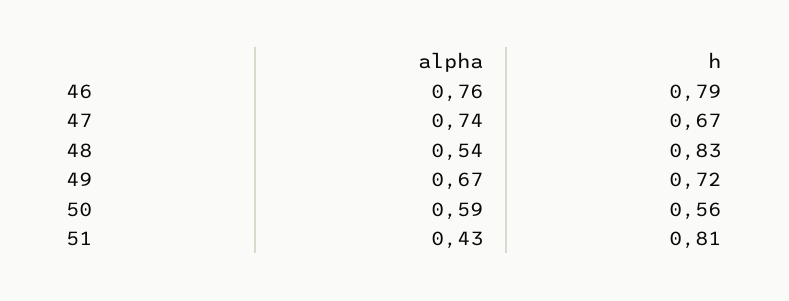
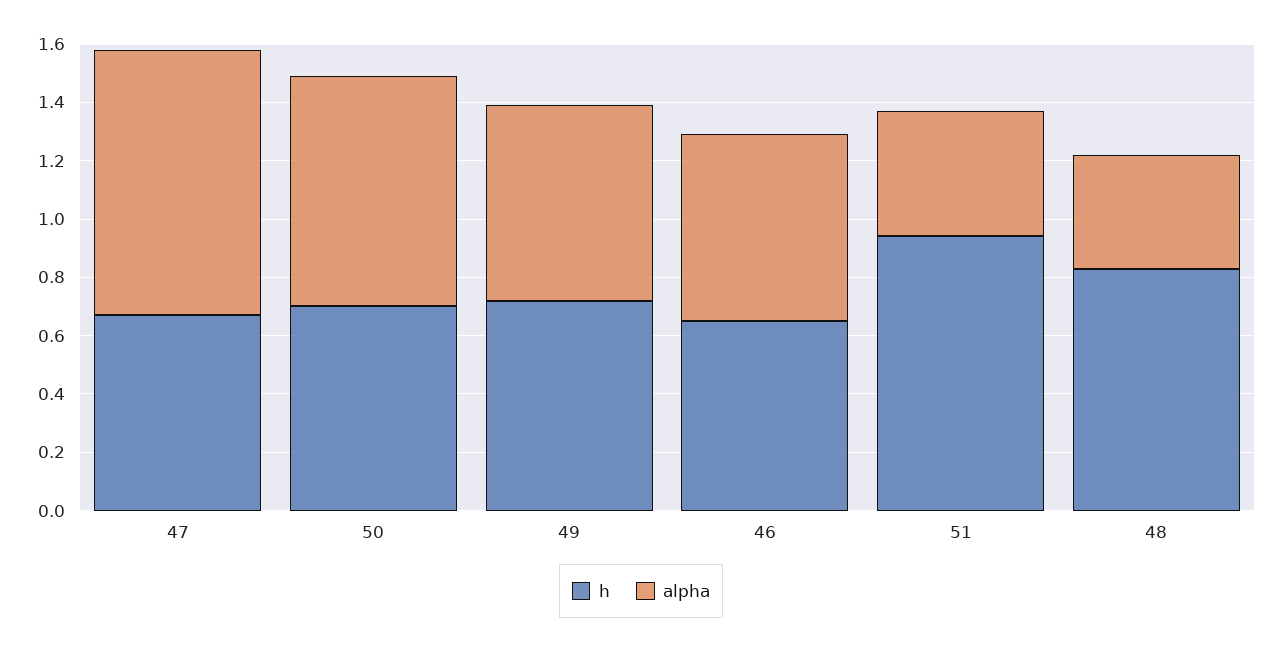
alpha, 46: 0.76 -> 0.65
h, 46: 0.79 -> 0.65
alpha, 47: 0.74 -> 0.9
alpha, 48: 0.54 -> 0.4
alpha, 50: 0.59 -> 0.8
h, 50: 0.56 -> 0.7
h, 51: 0.81 -> 0.95

